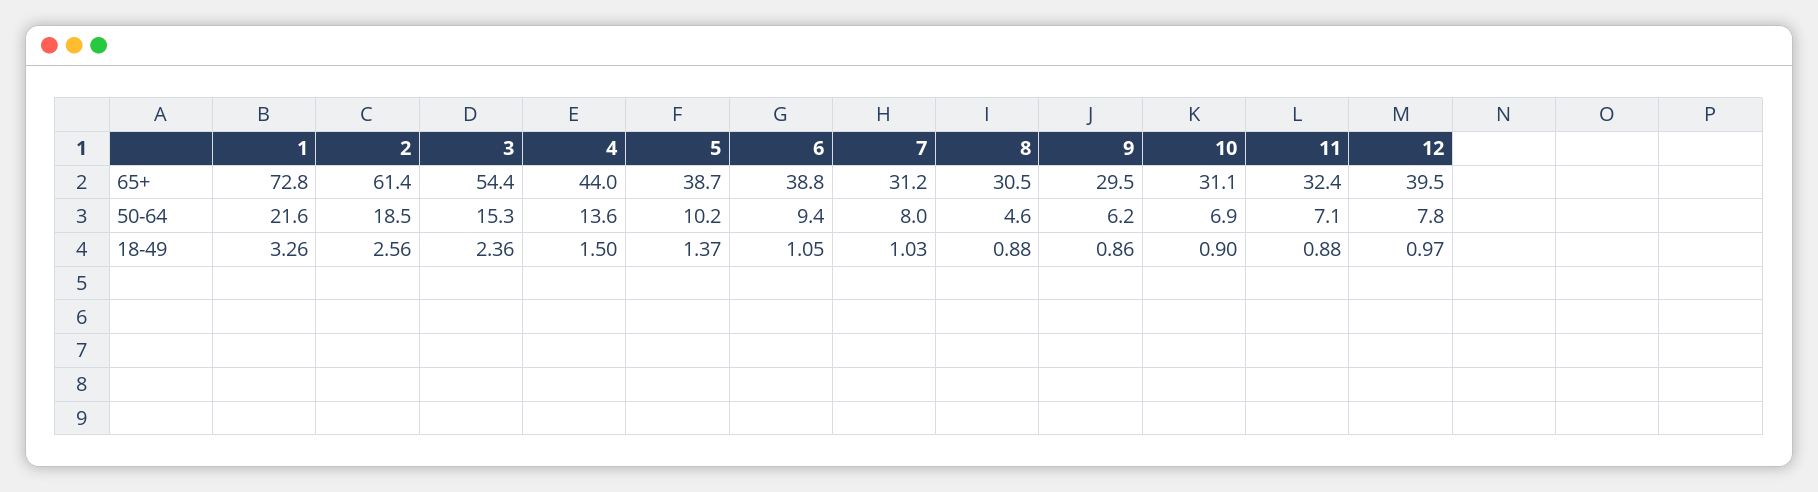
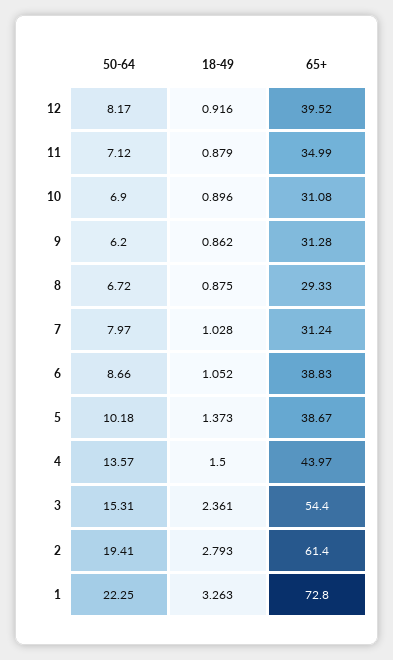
8, 65+: 30.5 -> 29.33
9, 65+: 29.5 -> 31.28
11, 65+: 32.4 -> 34.99
1, 50-64: 21.6 -> 22.25
2, 50-64: 18.5 -> 19.41
6, 50-64: 9.4 -> 8.66
8, 50-64: 4.6 -> 6.72
12, 50-64: 7.8 -> 8.17
2, 18-49: 2.56 -> 2.793
12, 18-49: 0.97 -> 0.916

